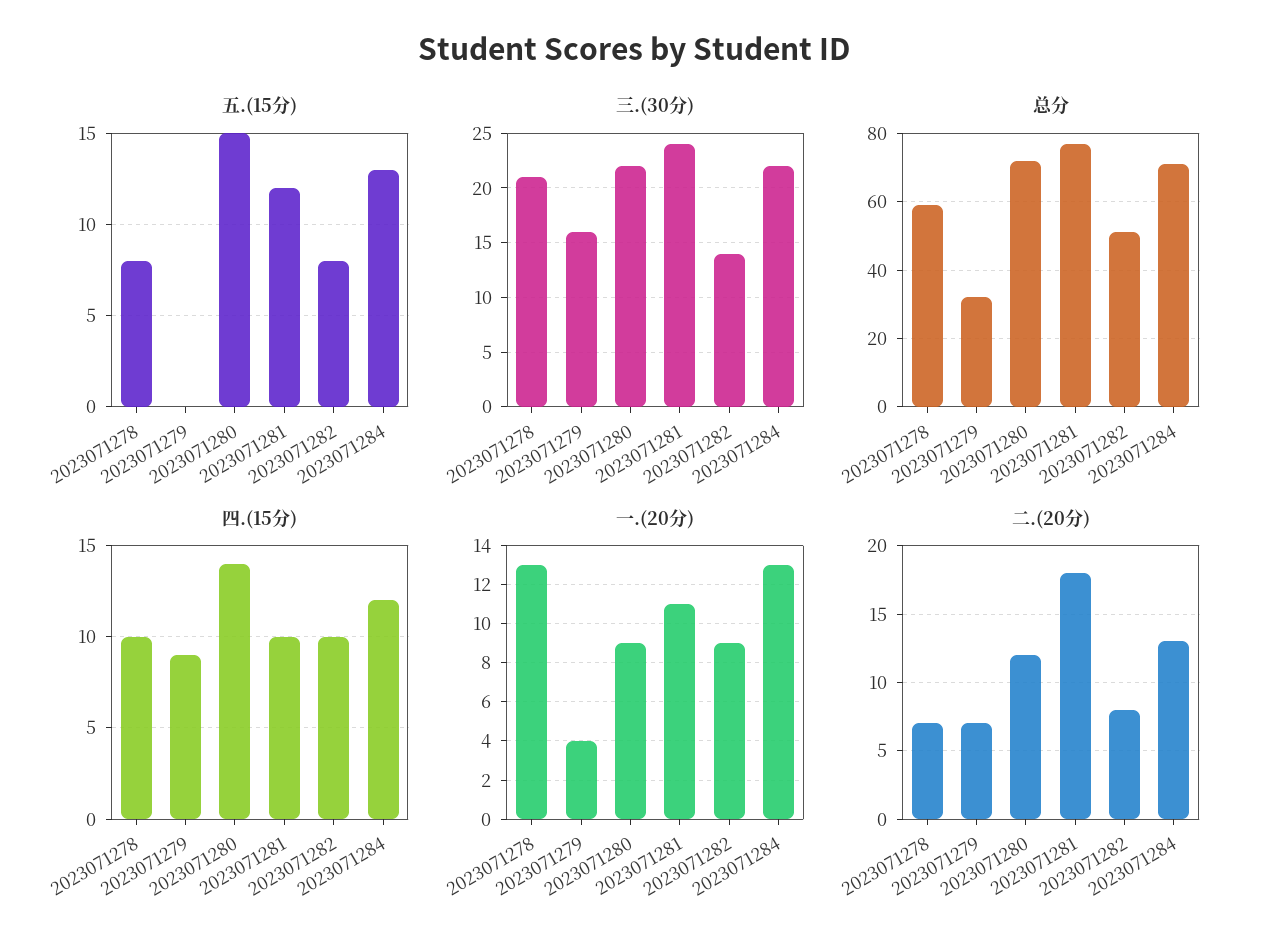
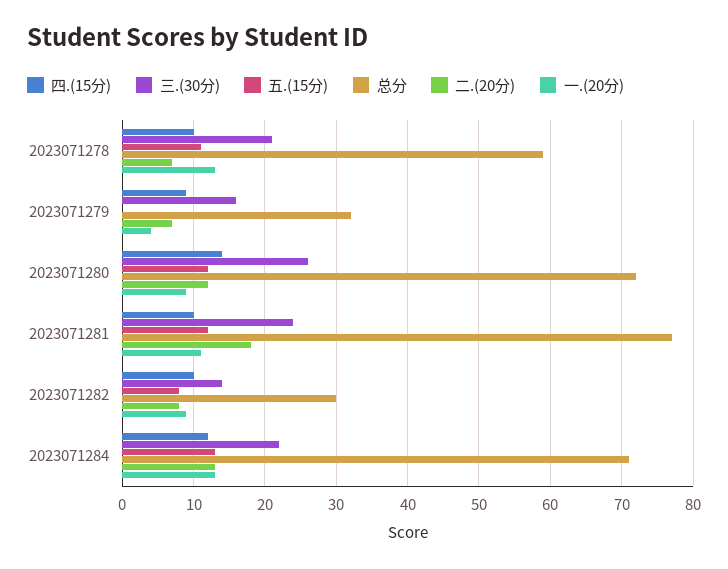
五.(15分), 2023071278: 8 -> 11
五.(15分), 2023071280: 15 -> 12
三.(30分), 2023071280: 22 -> 26
总分, 2023071282: 50 -> 30

